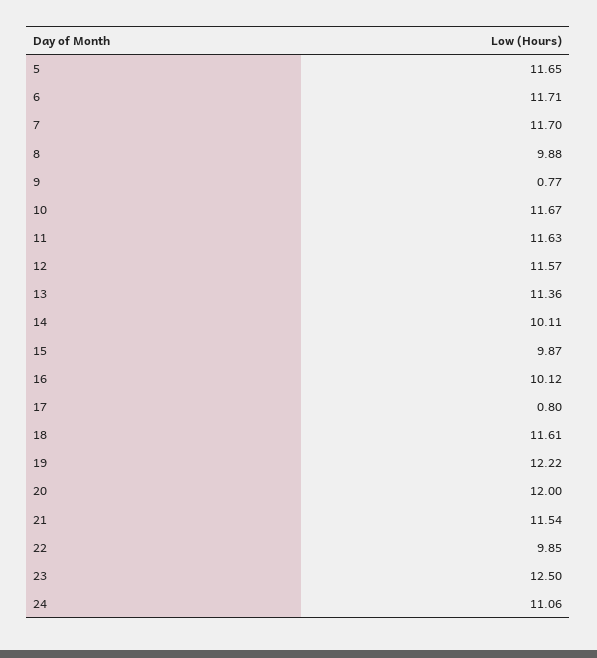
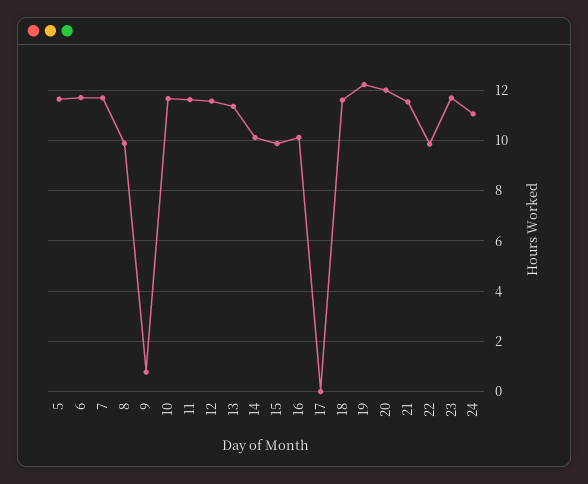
17: 0.8 -> 0
23: 12.5 -> 11.75

